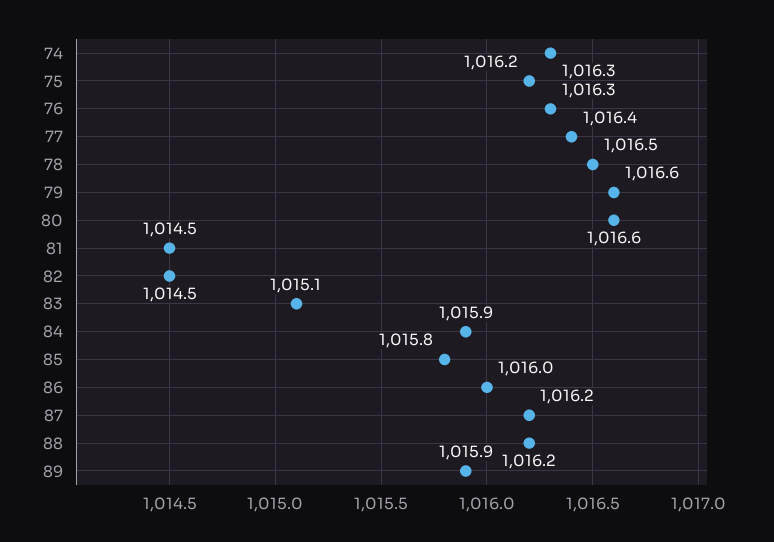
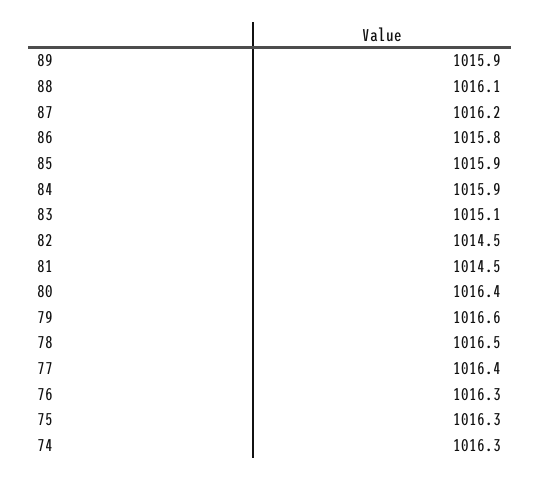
75: 1016.2 -> 1016.3
80: 1016.6 -> 1016.4
85: 1015.8 -> 1015.9
86: 1016 -> 1015.8
88: 1016.2 -> 1016.1

